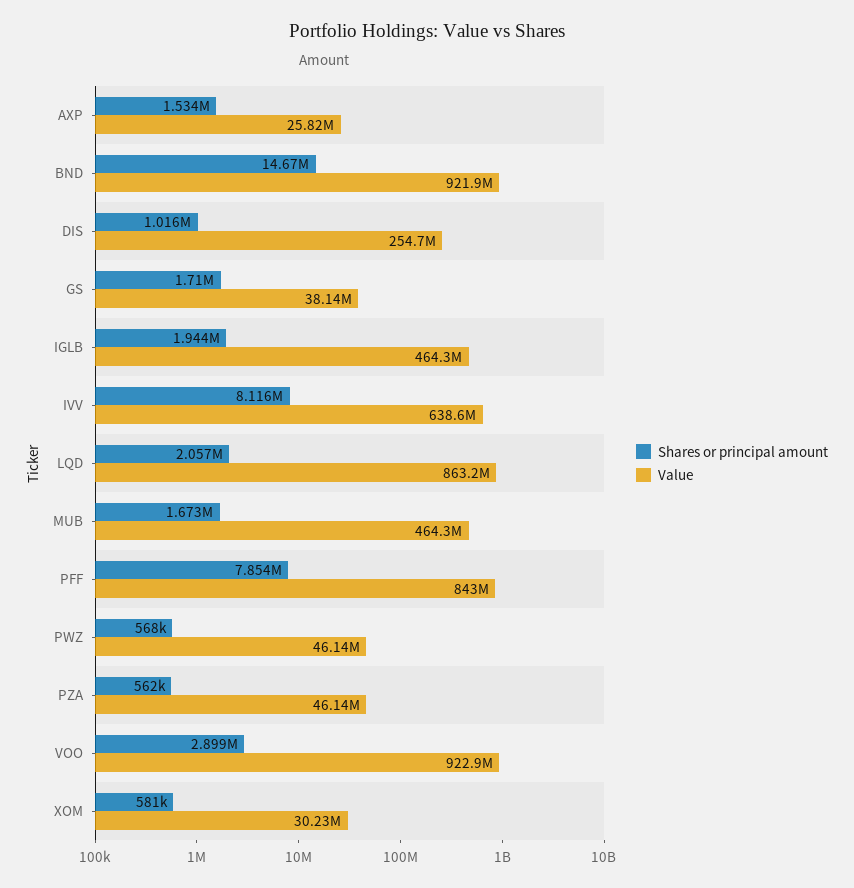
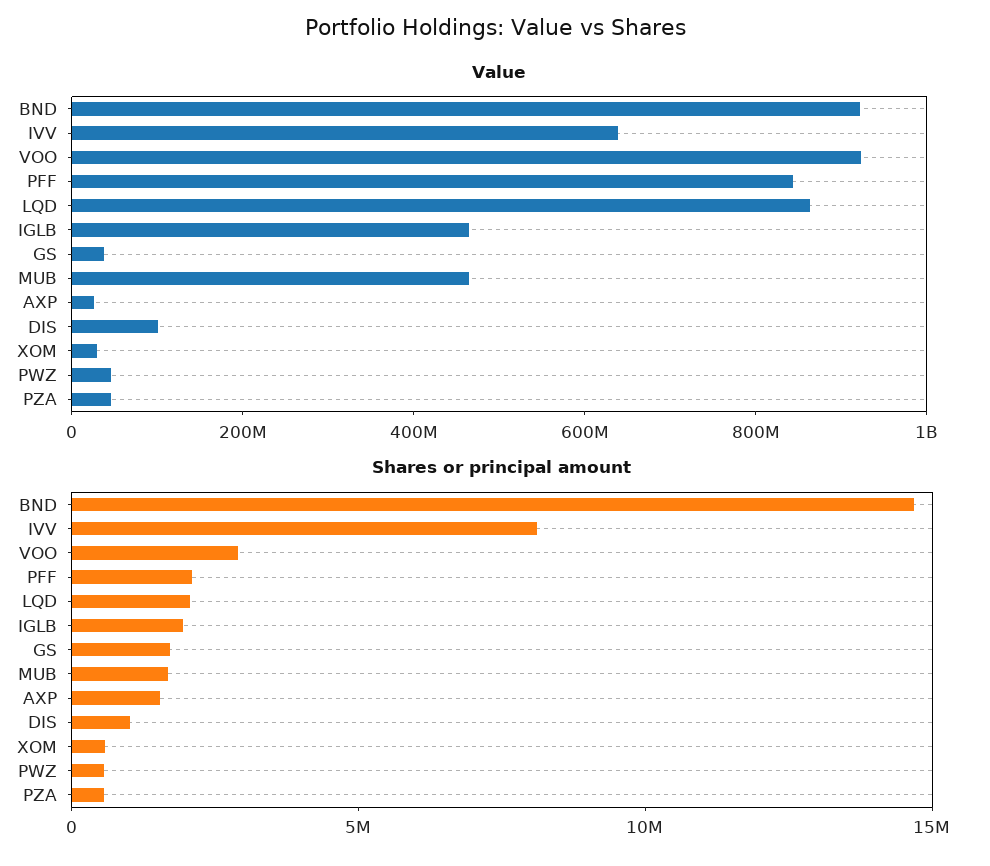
Value, DIS: 254700000 -> 100000000
Shares or principal amount, PFF: 7854000 -> 2000000

